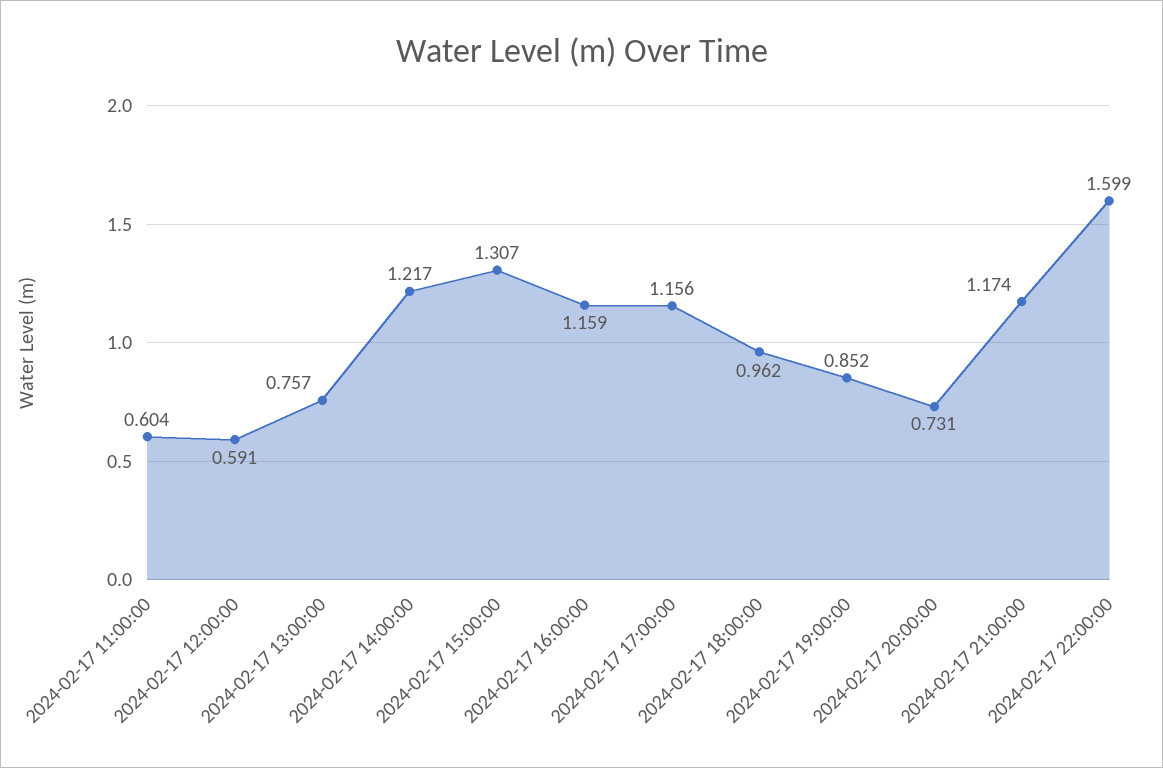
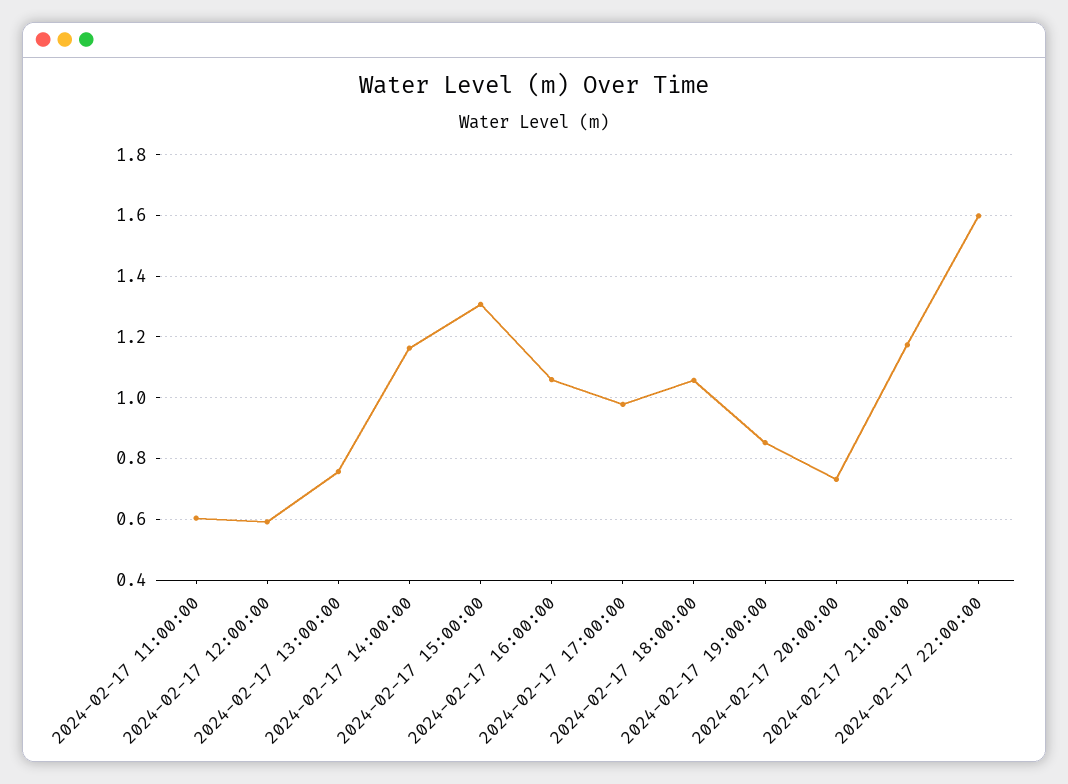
2024-02-17 14:00:00: 1.217 -> 1.16
2024-02-17 16:00:00: 1.159 -> 1.06
2024-02-17 17:00:00: 1.156 -> 0.98
2024-02-17 18:00:00: 0.962 -> 1.06

